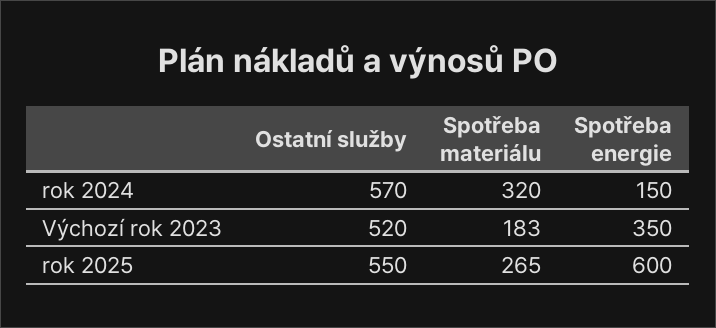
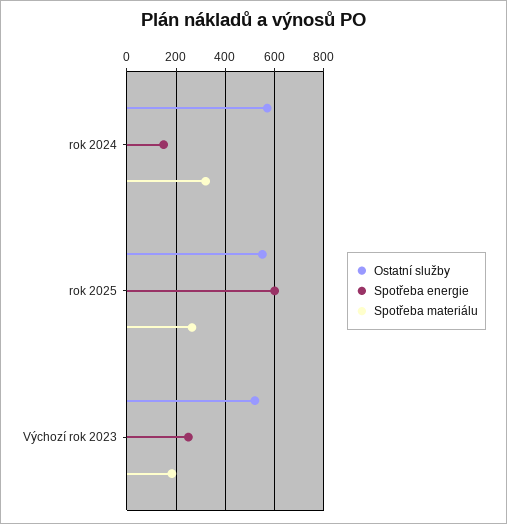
Spotřeba energie, Výchozí rok 2023: 350 -> 250

